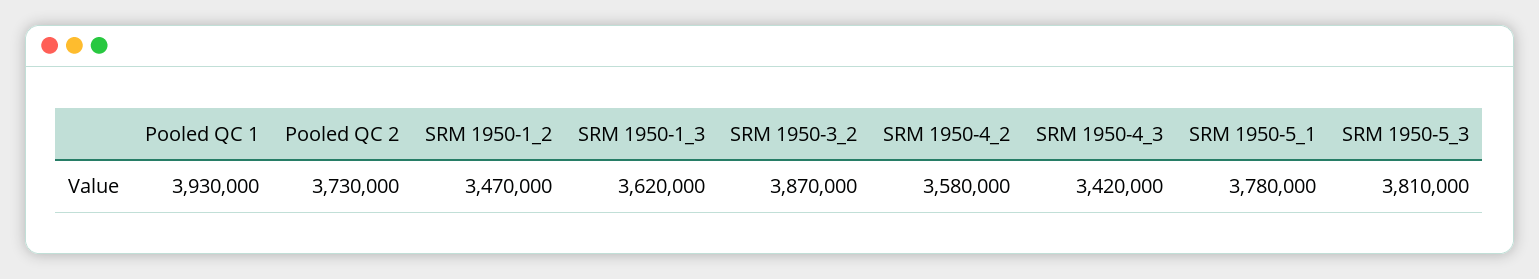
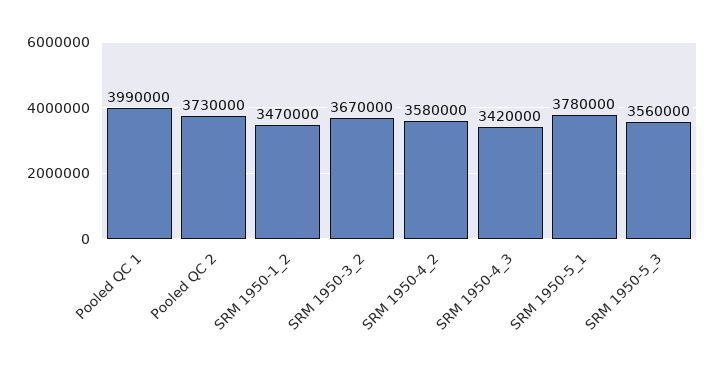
Pooled QC 1: 3930000 -> 3990000
SRM 1950-1_3: 3620000 -> none
SRM 1950-3_2: 3870000 -> 3670000
SRM 1950-5_3: 3810000 -> 3560000

